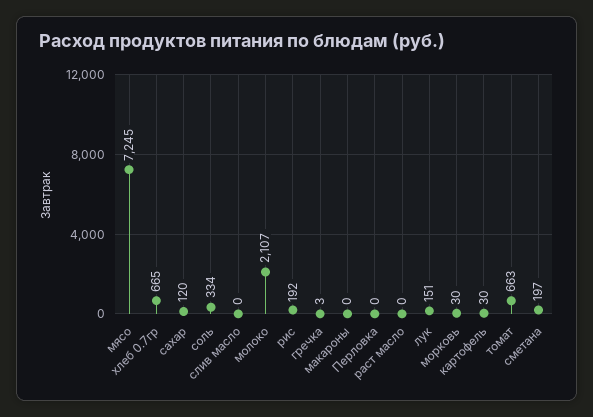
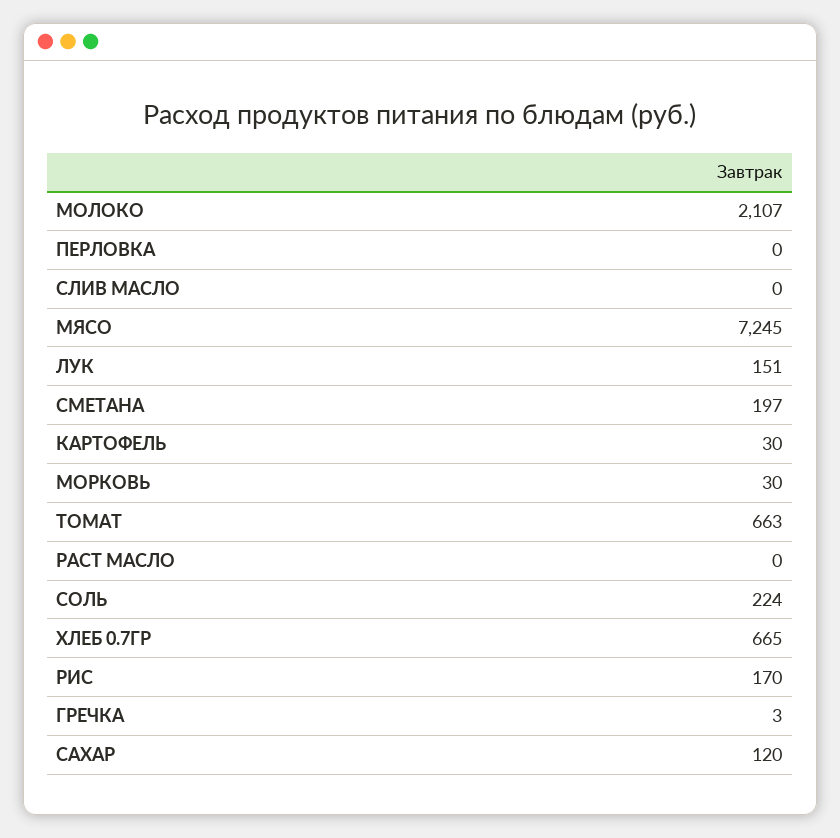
соль: 334 -> 224
рис: 192 -> 170
макароны: 0 -> none

